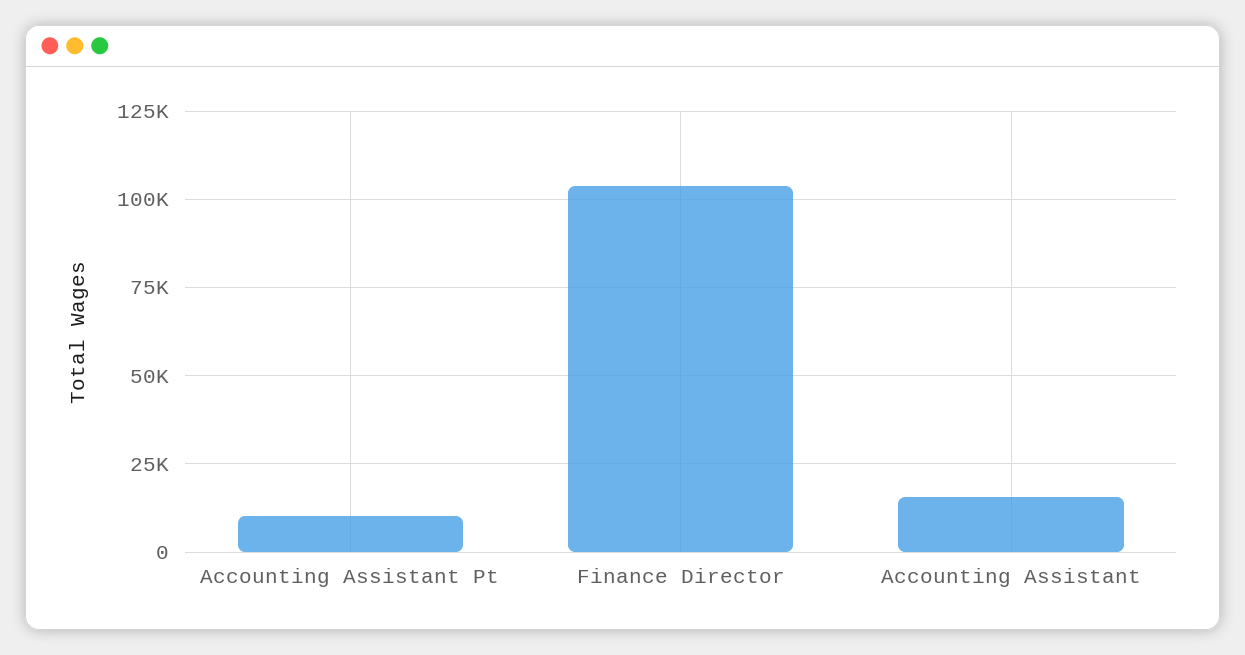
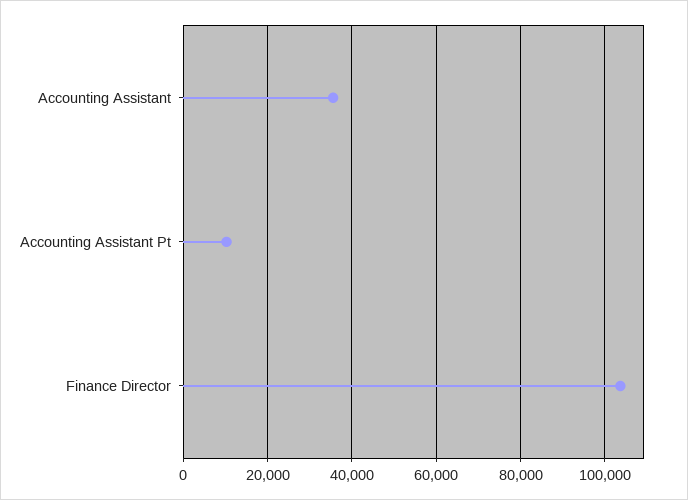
Accounting Assistant: 15000 -> 36000

